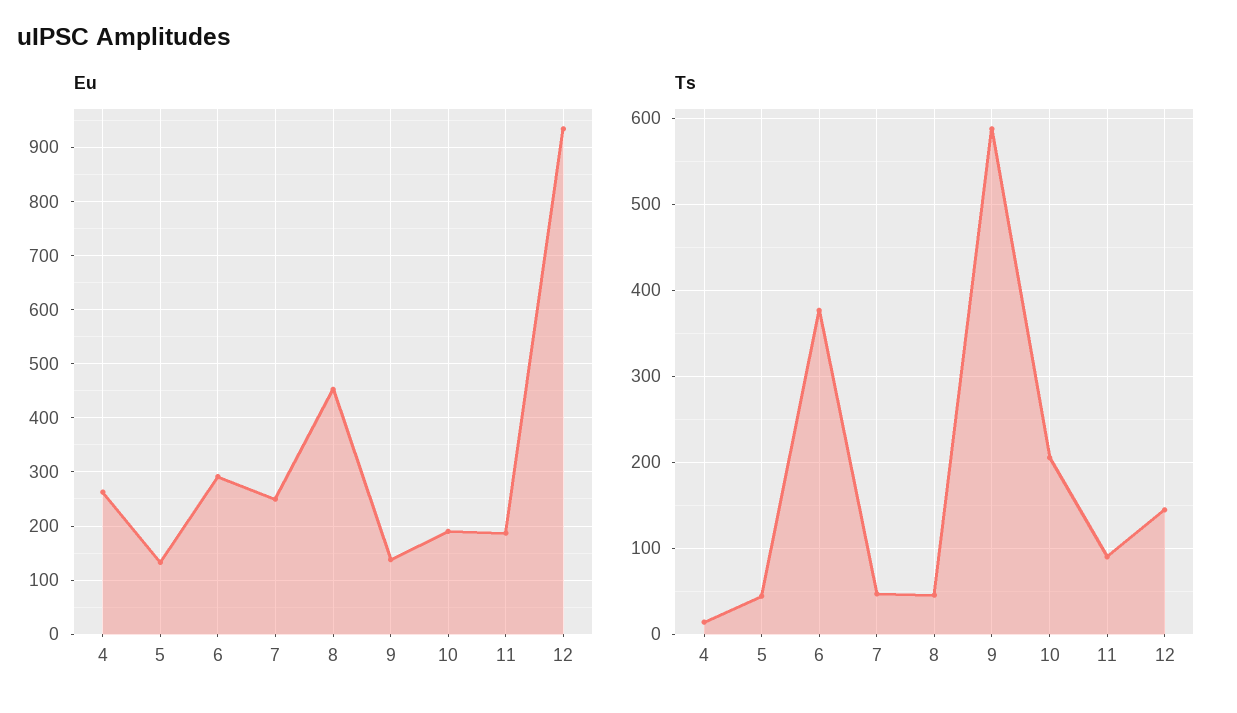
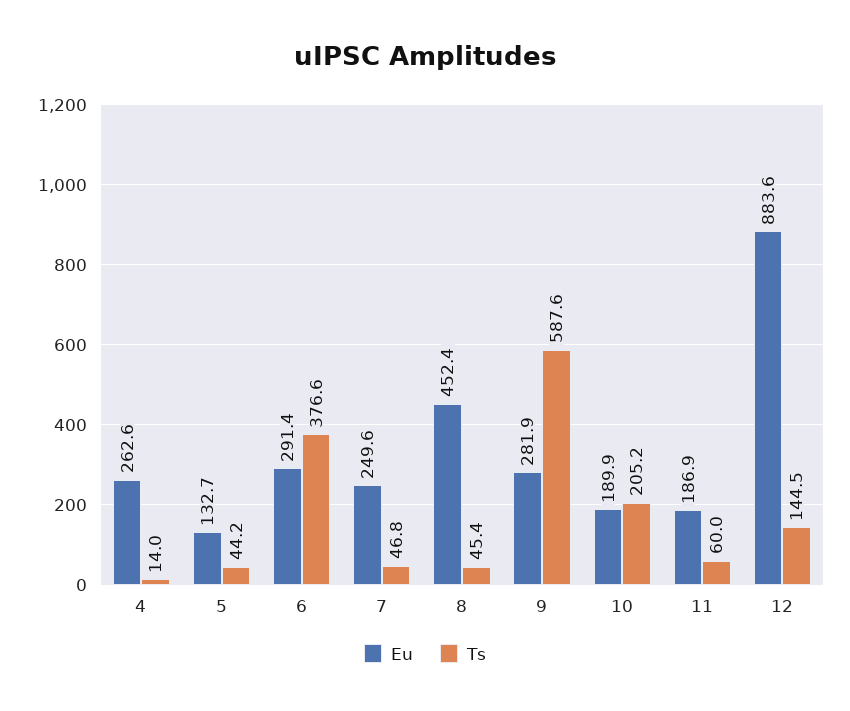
Eu, 9: 140 -> 281.9
Eu, 12: 940 -> 883.6
Ts, 11: 90 -> 60

